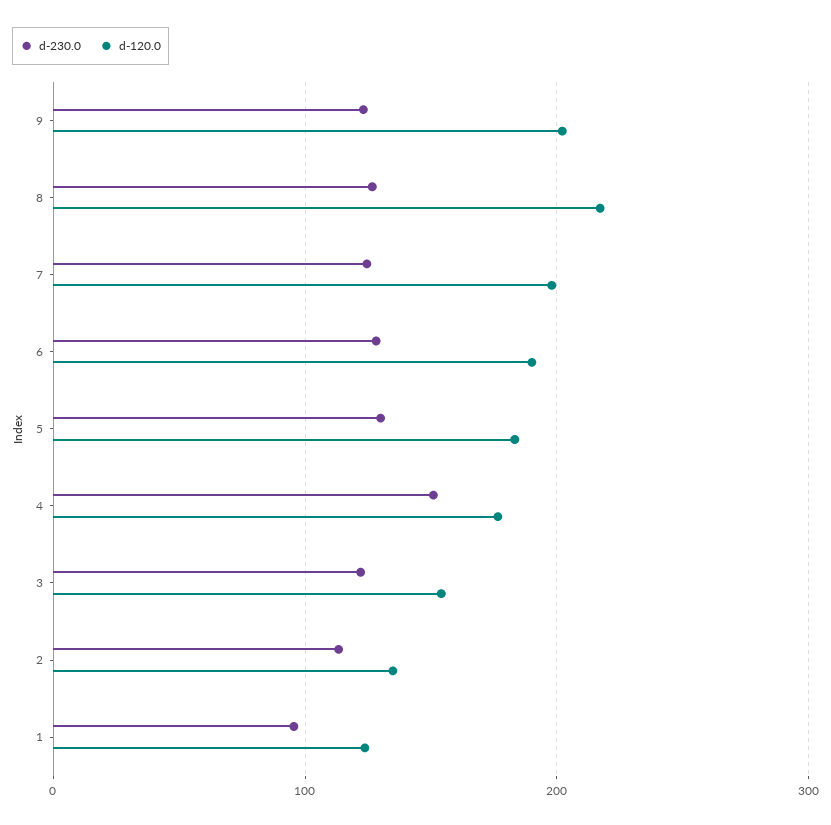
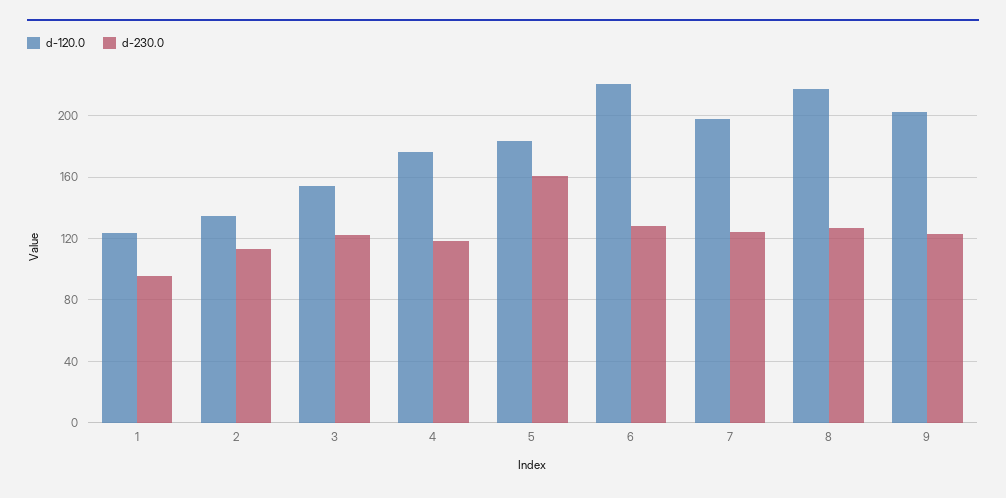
d-120.0, 6: 190 -> 220
d-230.0, 5: 130 -> 160
d-230.0, 4: 150 -> 120

